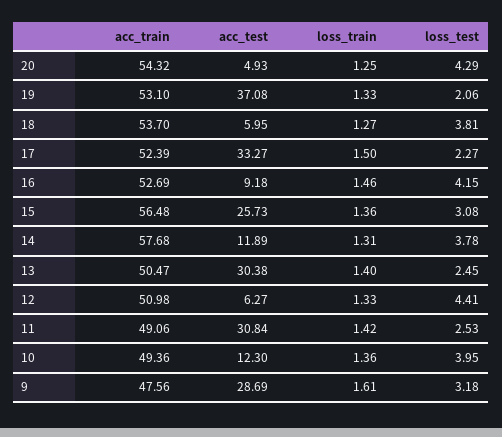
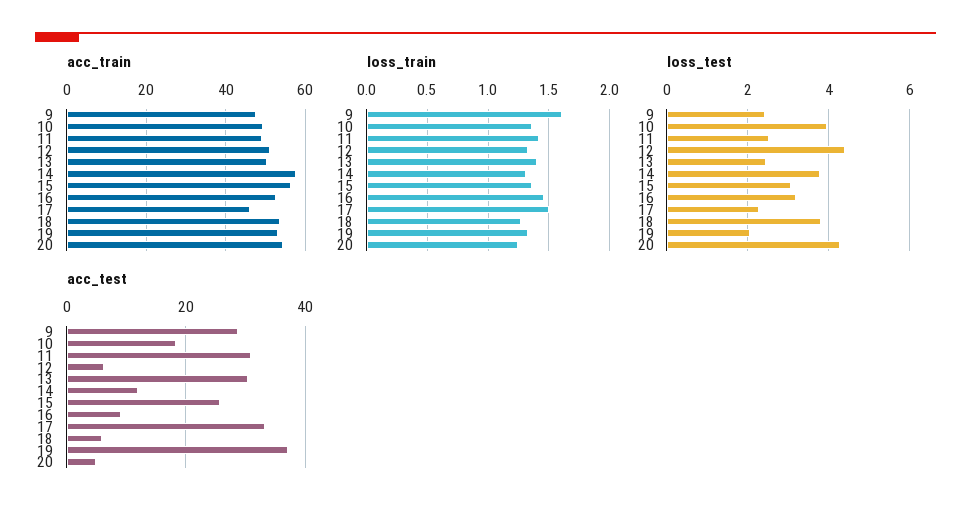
acc_train, 17: 52.39 -> 46
loss_test, 16: 4.15 -> 3.2
acc_test, 10: 12.3 -> 18
loss_test, 9: 3.18 -> 2.4

